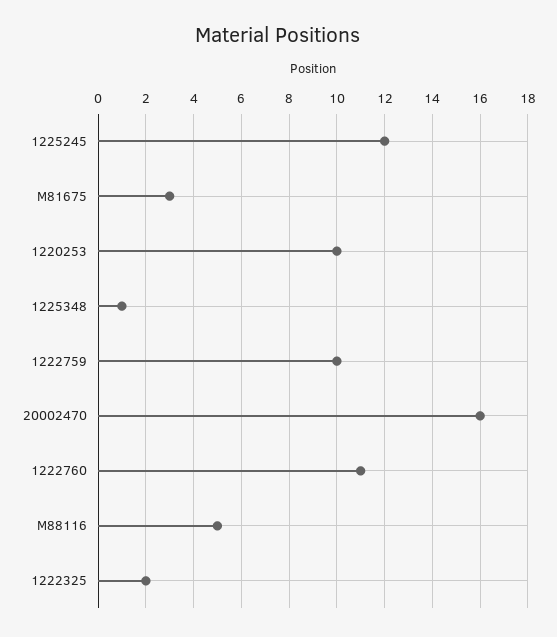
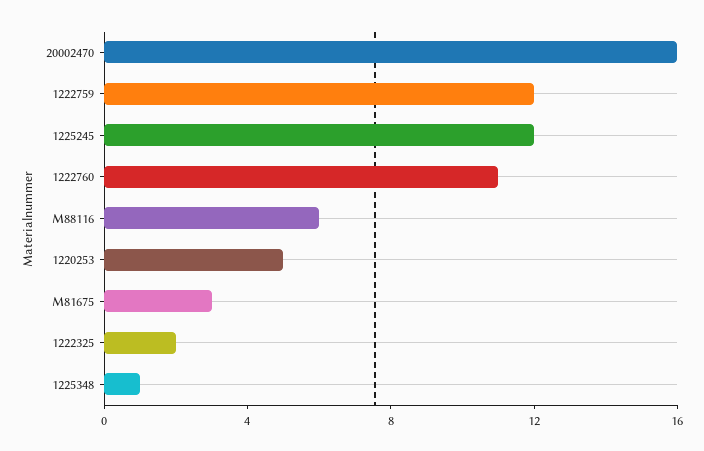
1220253: 10 -> 5
1222759: 10 -> 12
M88116: 5 -> 6

